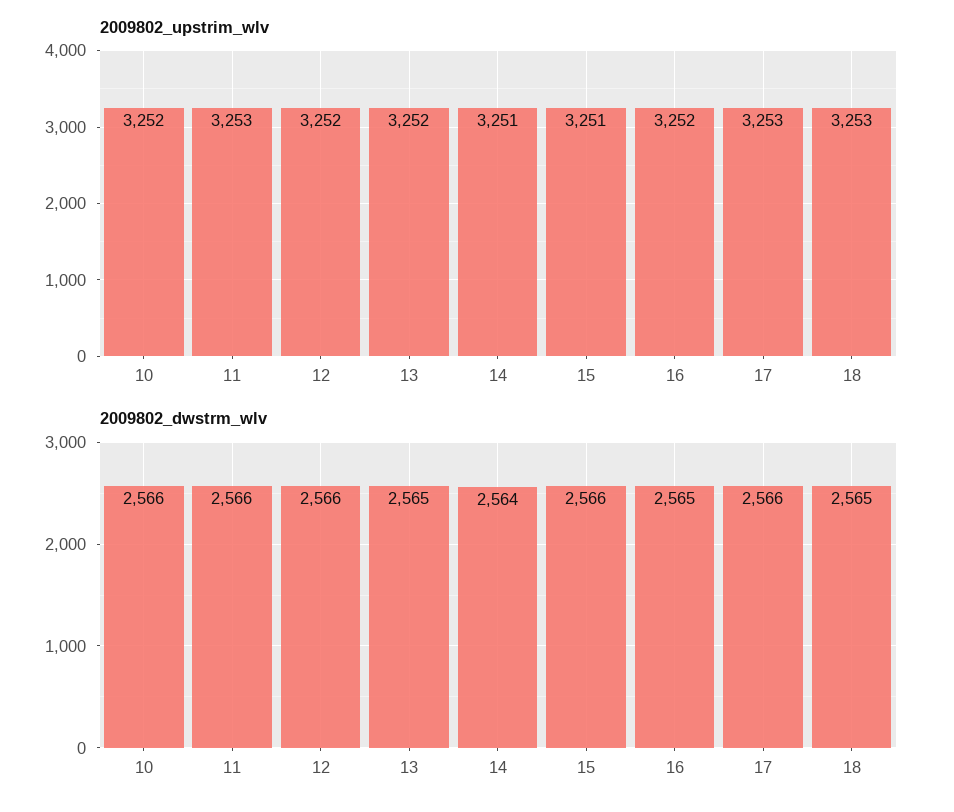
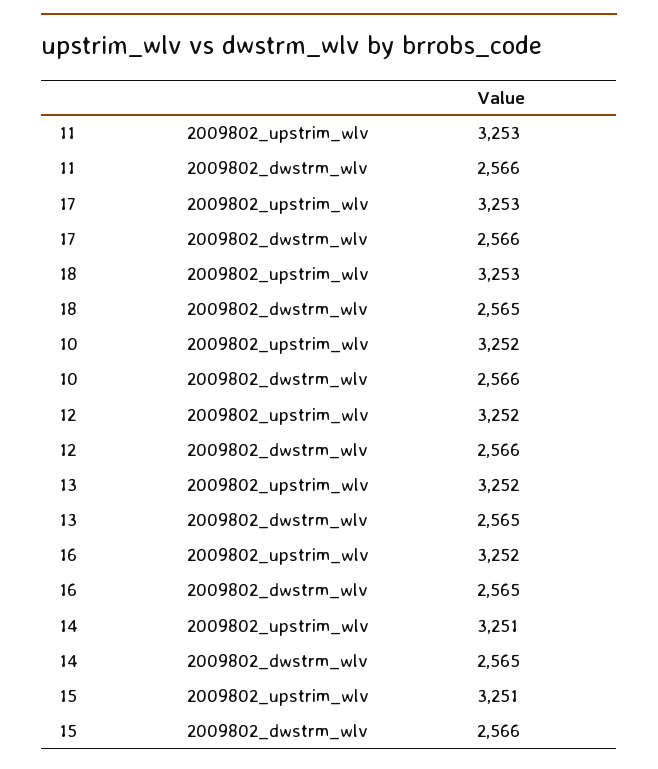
2009802_dwstrm_wlv, 14: 2564 -> 2565

